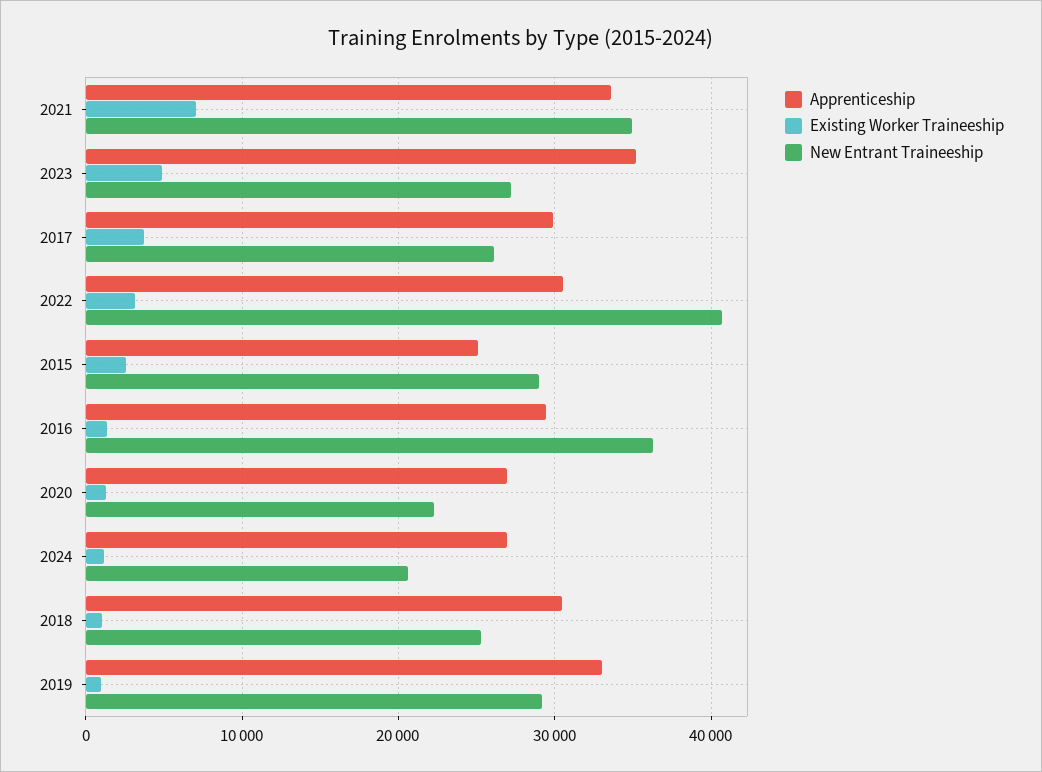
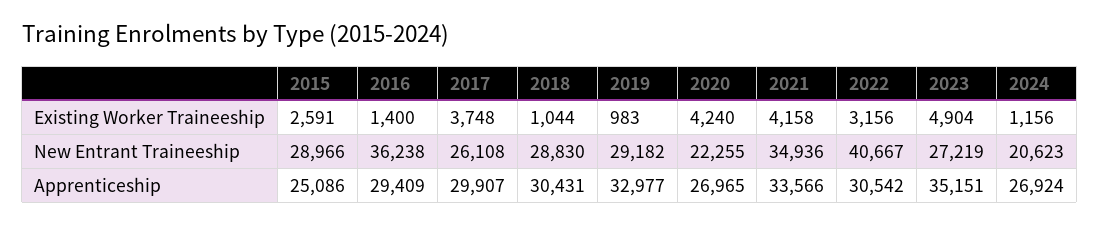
Existing Worker Traineeship, 2021: 7000 -> 4158
Existing Worker Traineeship, 2020: 1000 -> 4240
New Entrant Traineeship, 2018: 25000 -> 28830

